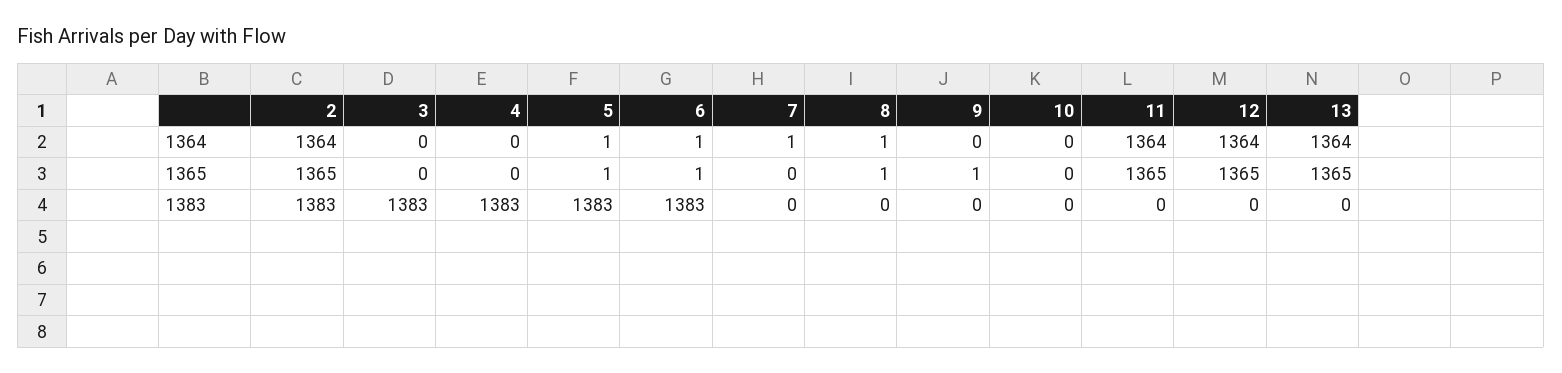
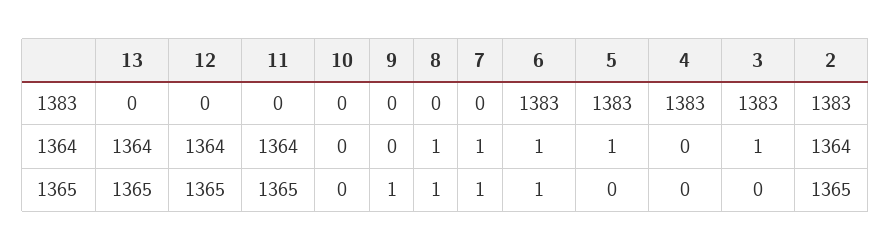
3, 1364: 0 -> 1
5, 1365: 1 -> 0
7, 1365: 0 -> 1

